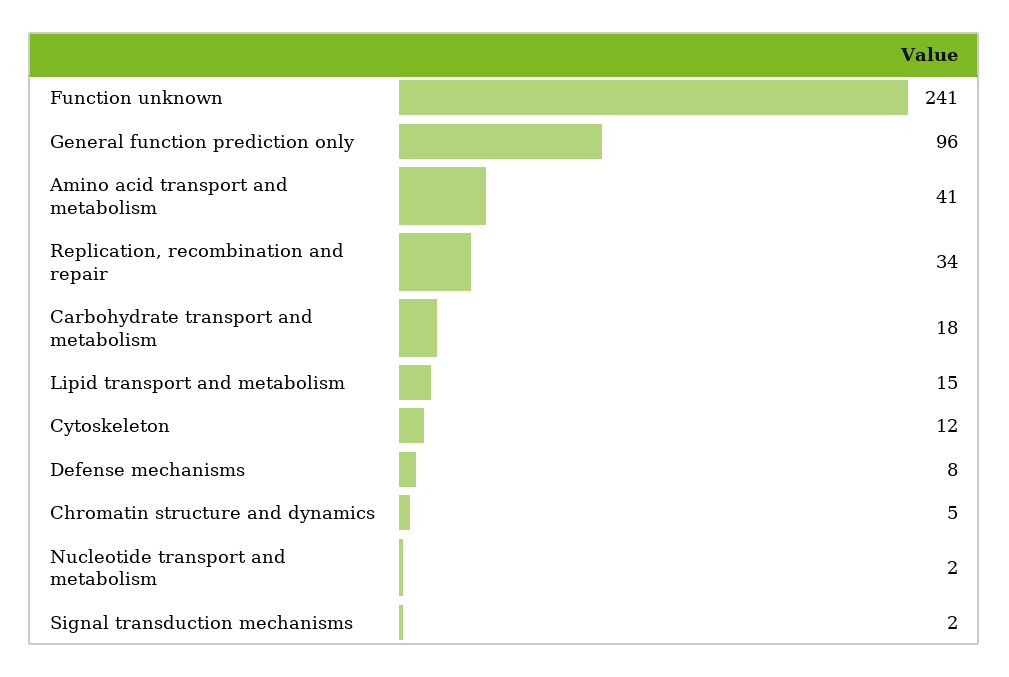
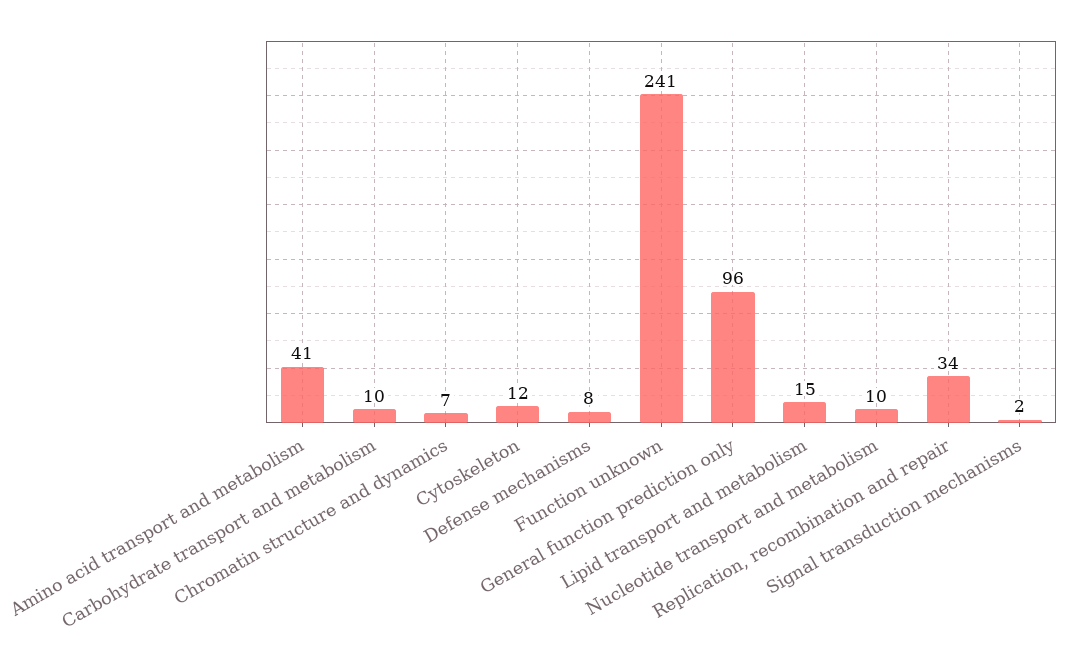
Carbohydrate transport and metabolism: 18 -> 10
Chromatin structure and dynamics: 5 -> 7
Nucleotide transport and metabolism: 2 -> 10

